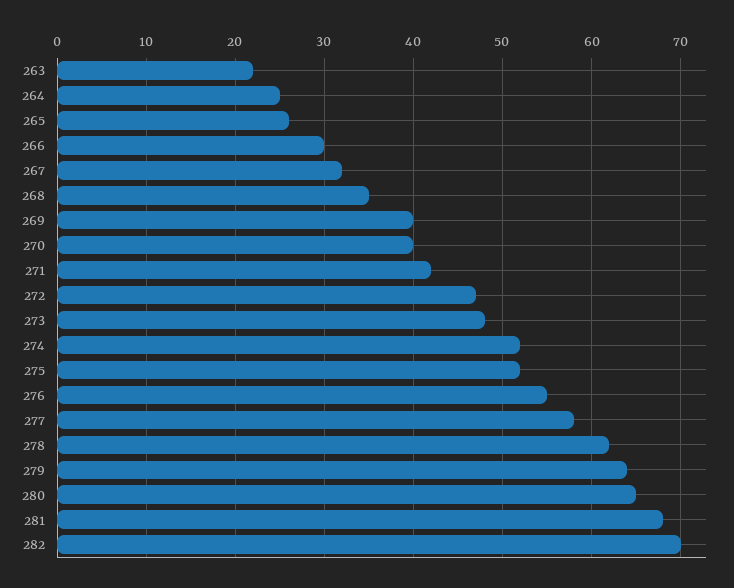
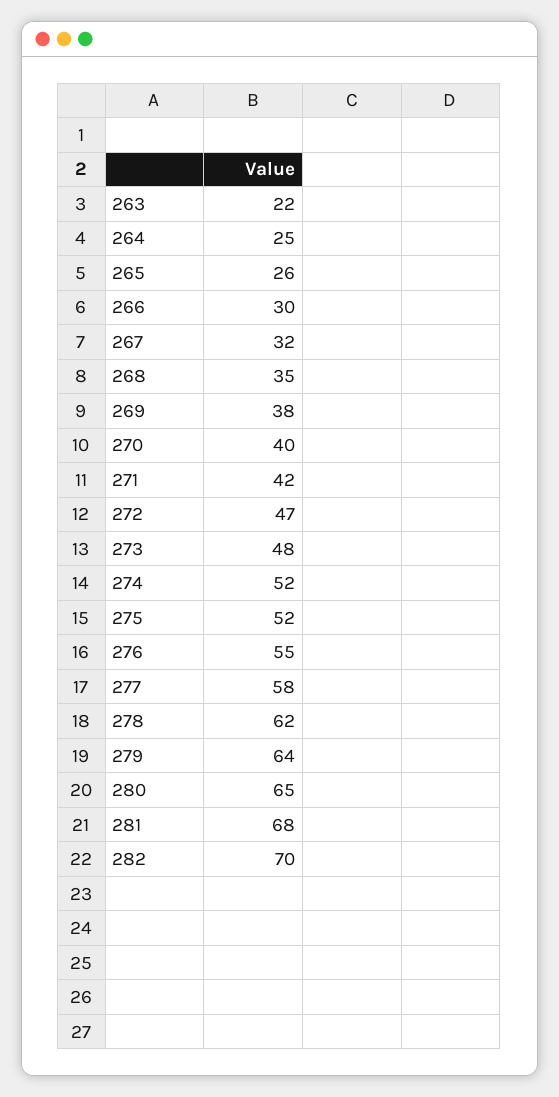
269: 40 -> 38

